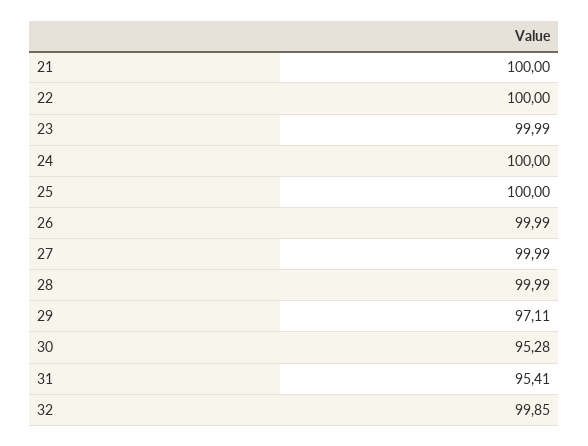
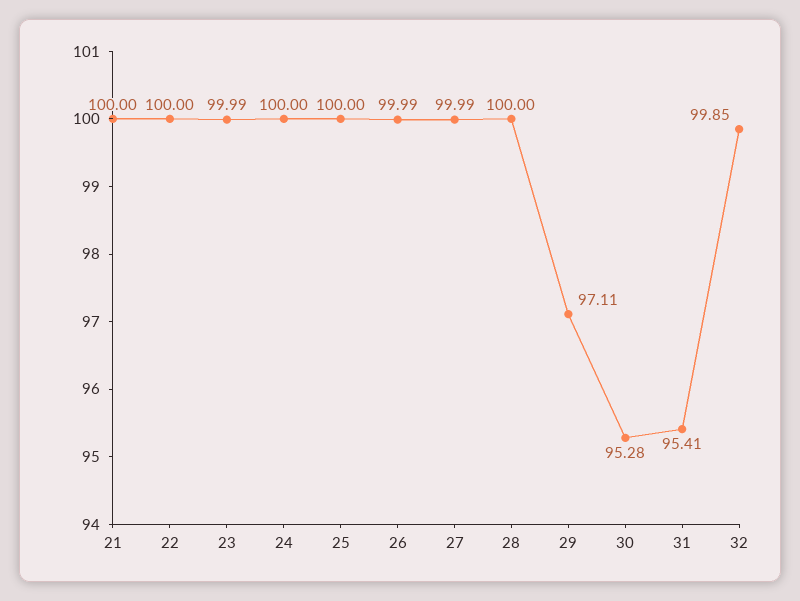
28: 99.99 -> 100

